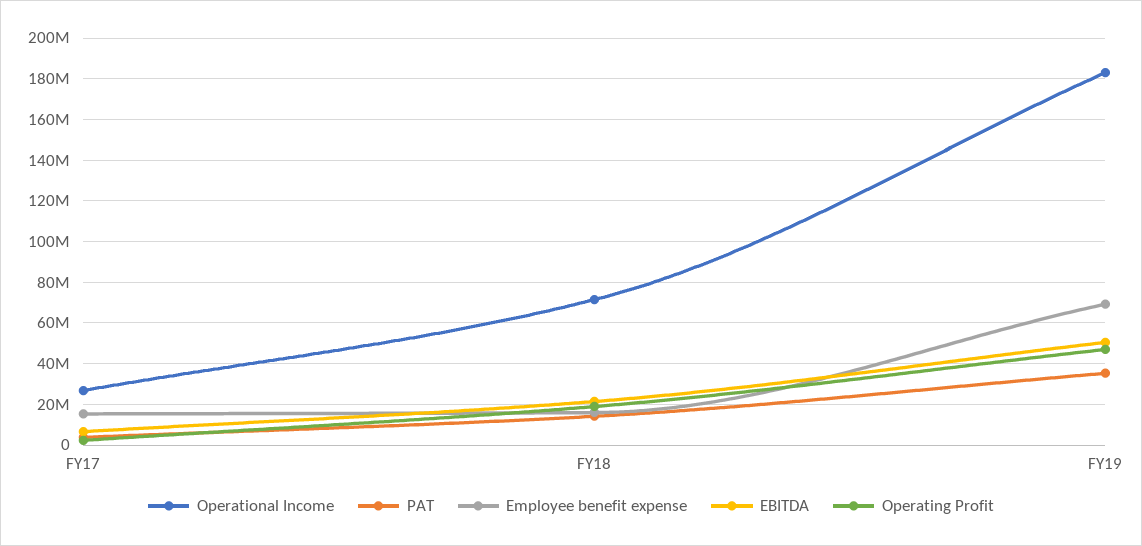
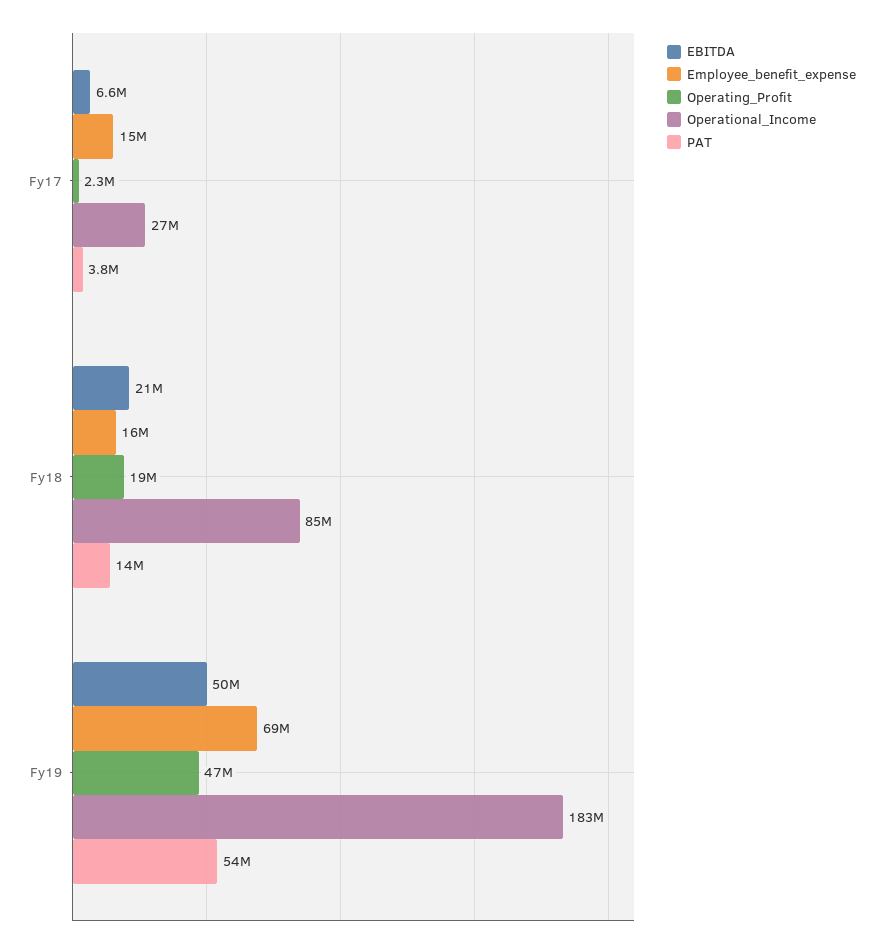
Operational Income, FY18: 70000000 -> 85000000
PAT, FY19: 35000000 -> 54000000

